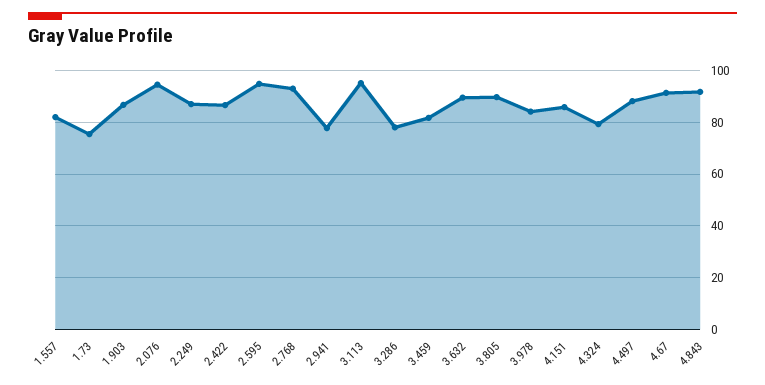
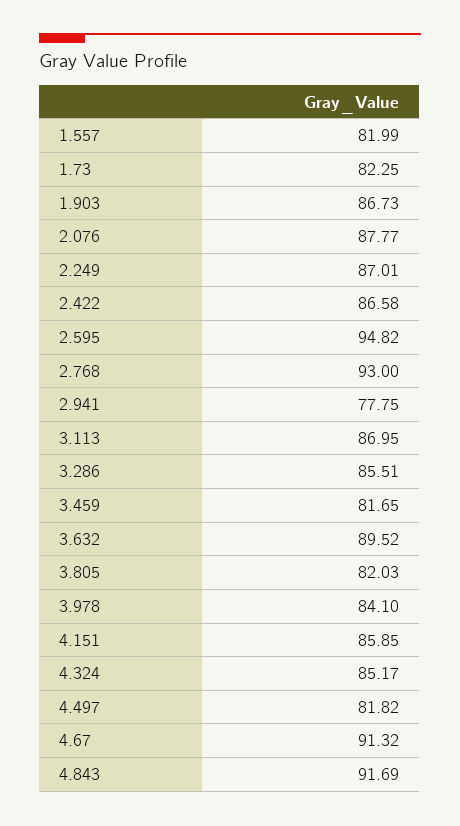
1.73: 75 -> 82.25
2.076: 95 -> 87.77
3.113: 95 -> 86.95
3.286: 77.5 -> 85.51
3.805: 90 -> 82.03
4.324: 80 -> 85.17
4.497: 87.5 -> 81.82

